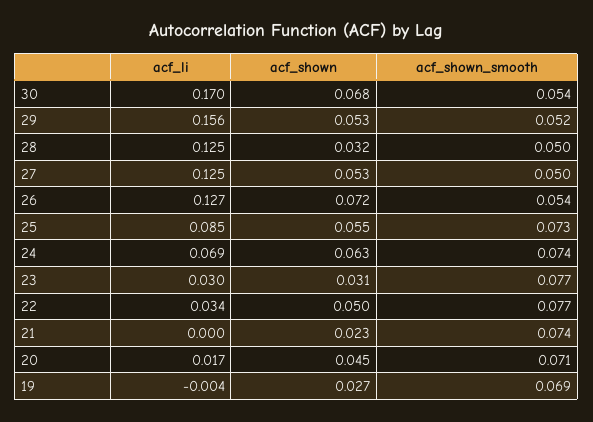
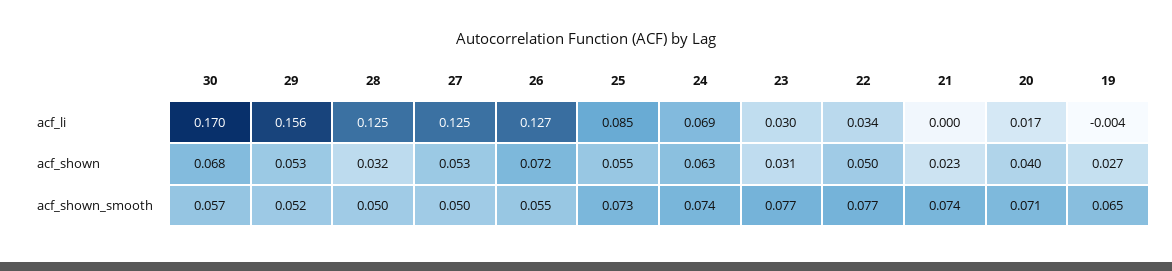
acf_shown_smooth, 30: 0.054 -> 0.057
acf_shown_smooth, 26: 0.054 -> 0.055
acf_shown, 20: 0.045 -> 0.04
acf_shown_smooth, 19: 0.069 -> 0.065

